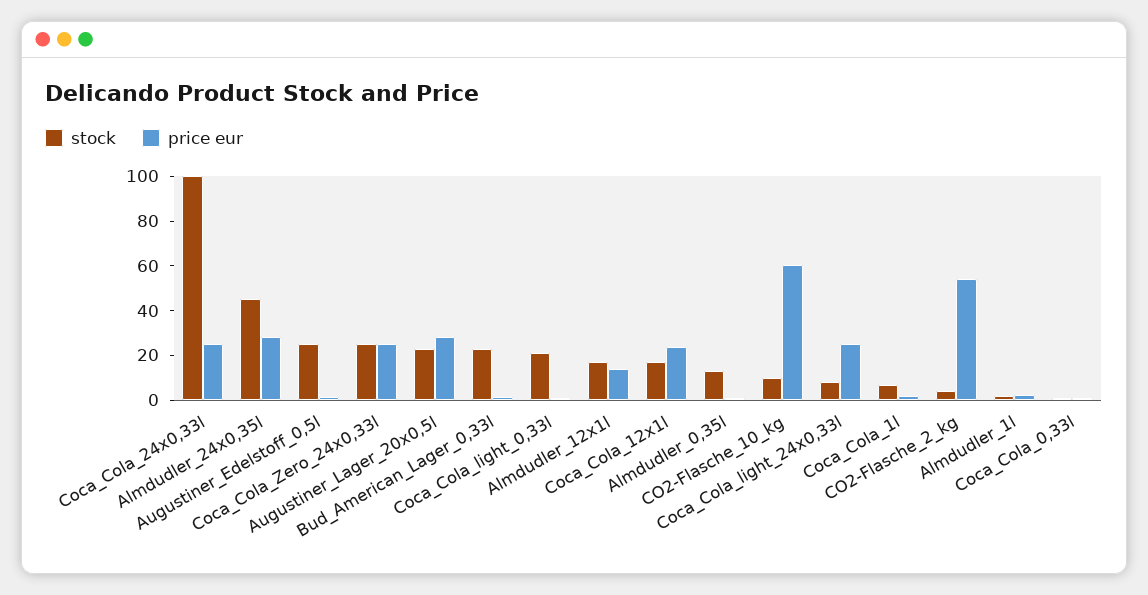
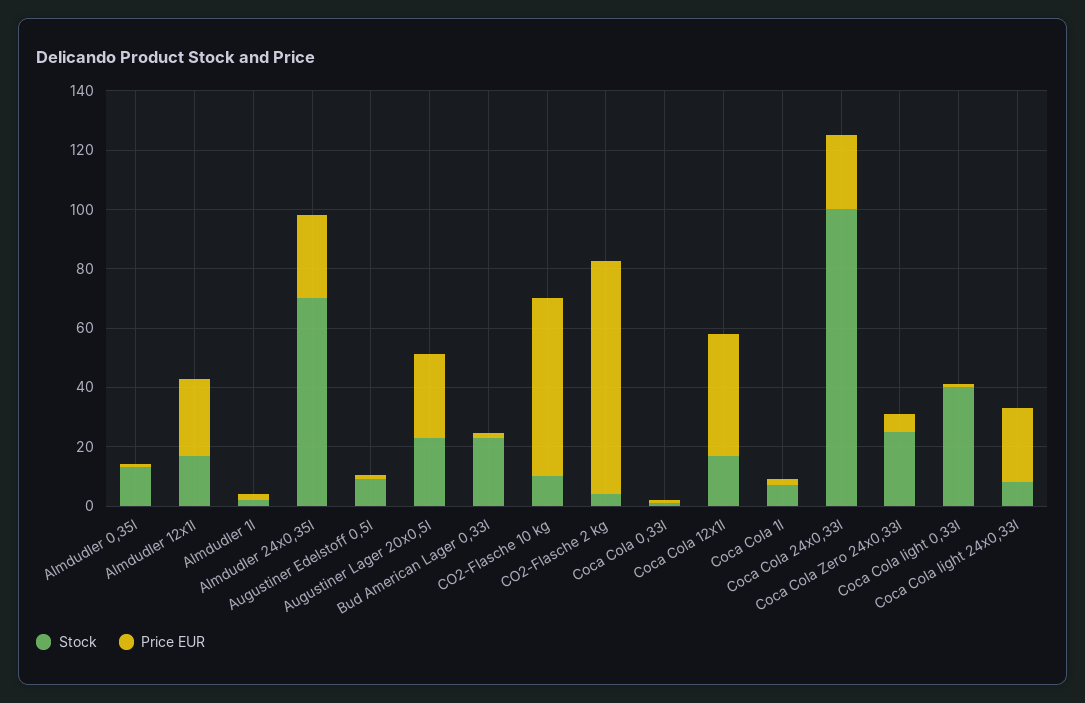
stock, Almdudler_24x0,35l: 45 -> 70
stock, Augustiner_Edelstoff_0,5l: 25 -> 10
price eur, Coca_Cola_Zero_24x0,33l: 25 -> 5
stock, Coca_Cola_light_0,33l: 20 -> 40
price eur, Almdudler_12x1l: 15 -> 25
price eur, Coca_Cola_12x1l: 25 -> 40
price eur, CO2-Flasche_2_kg: 55 -> 80

